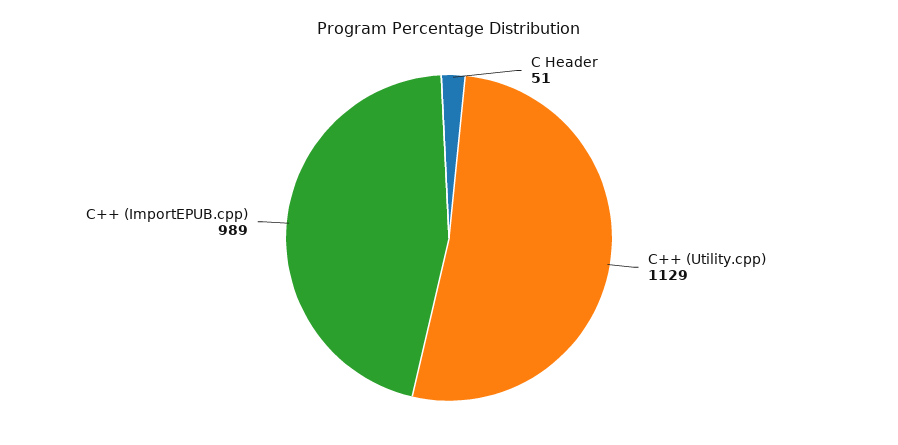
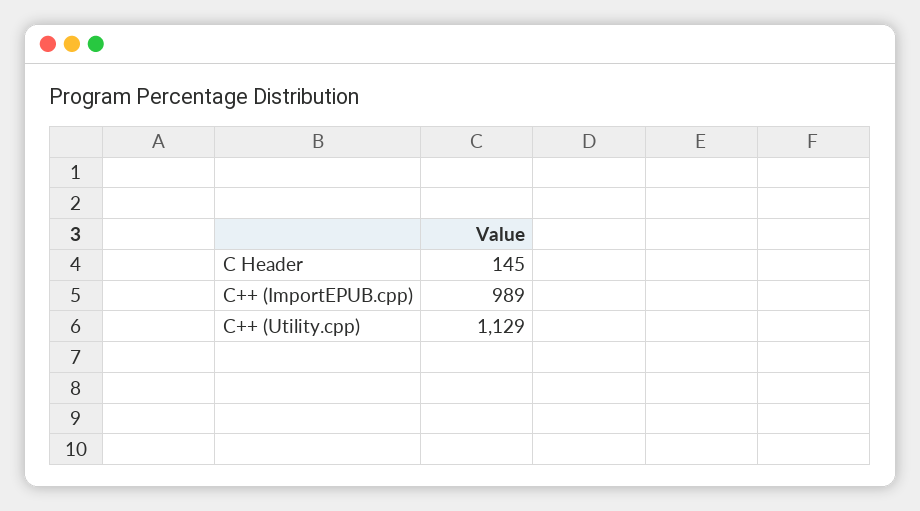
C Header: 51 -> 145

